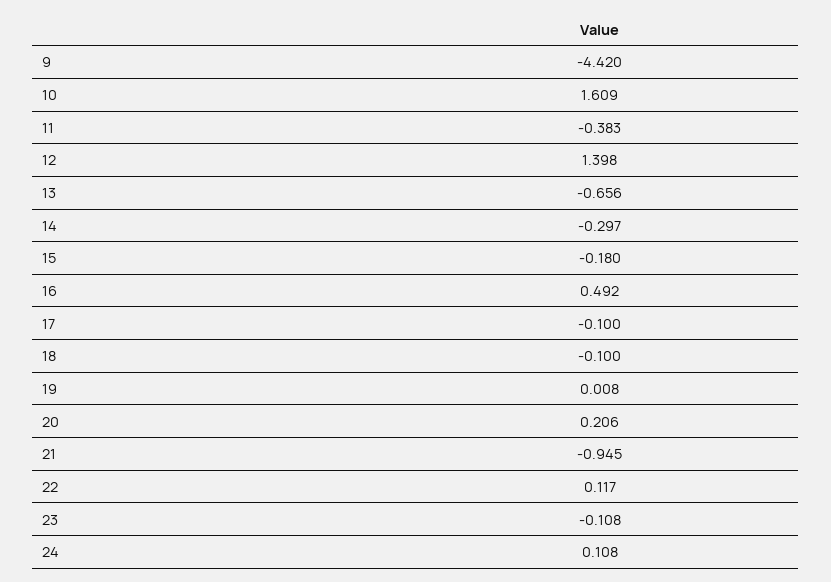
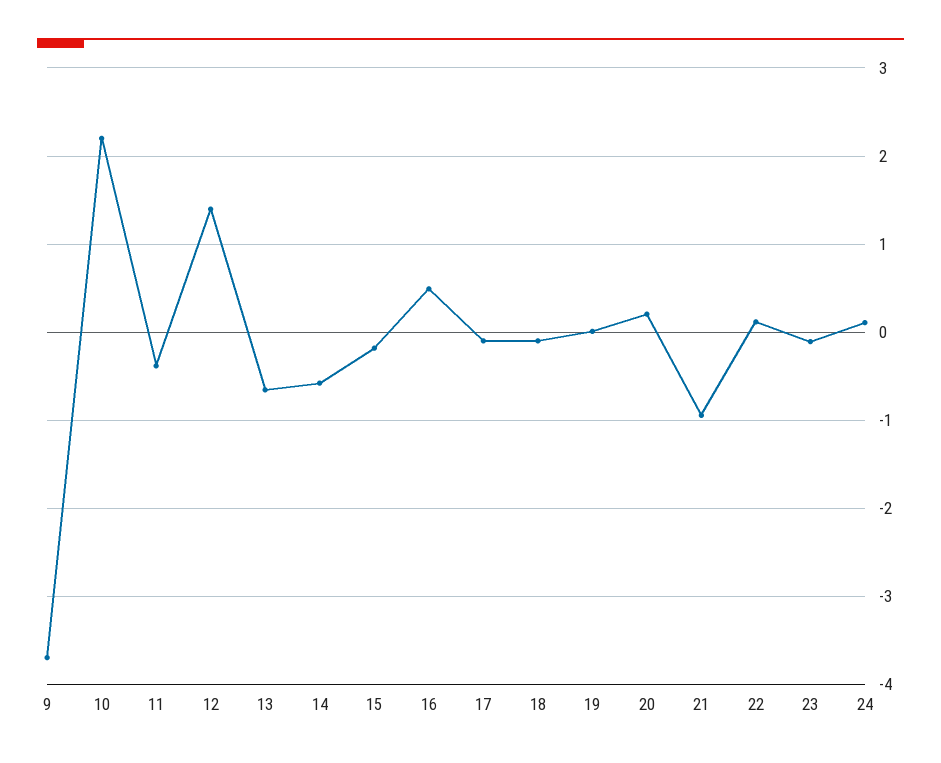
9: -4.42 -> -3.7
10: 1.609 -> 2.2
14: -0.297 -> -0.6

